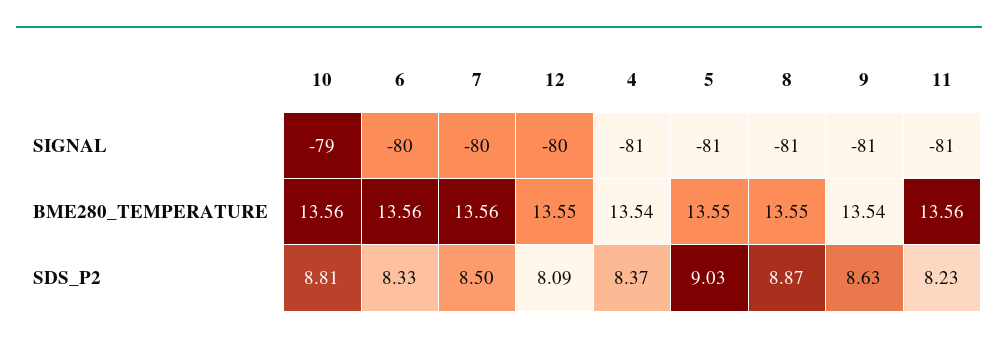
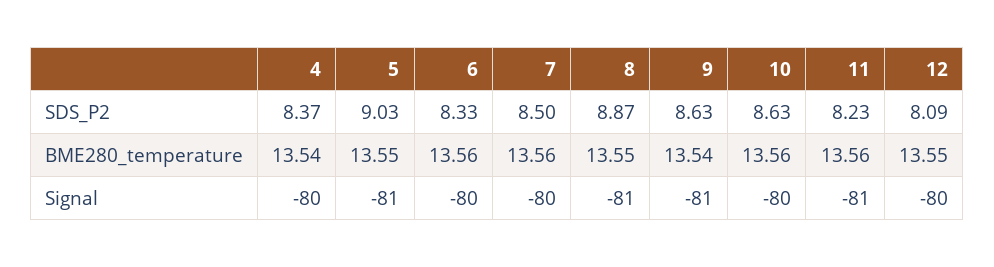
10, SIGNAL: -79 -> -80
4, SIGNAL: -81 -> -80
10, SDS_P2: 8.81 -> 8.63

